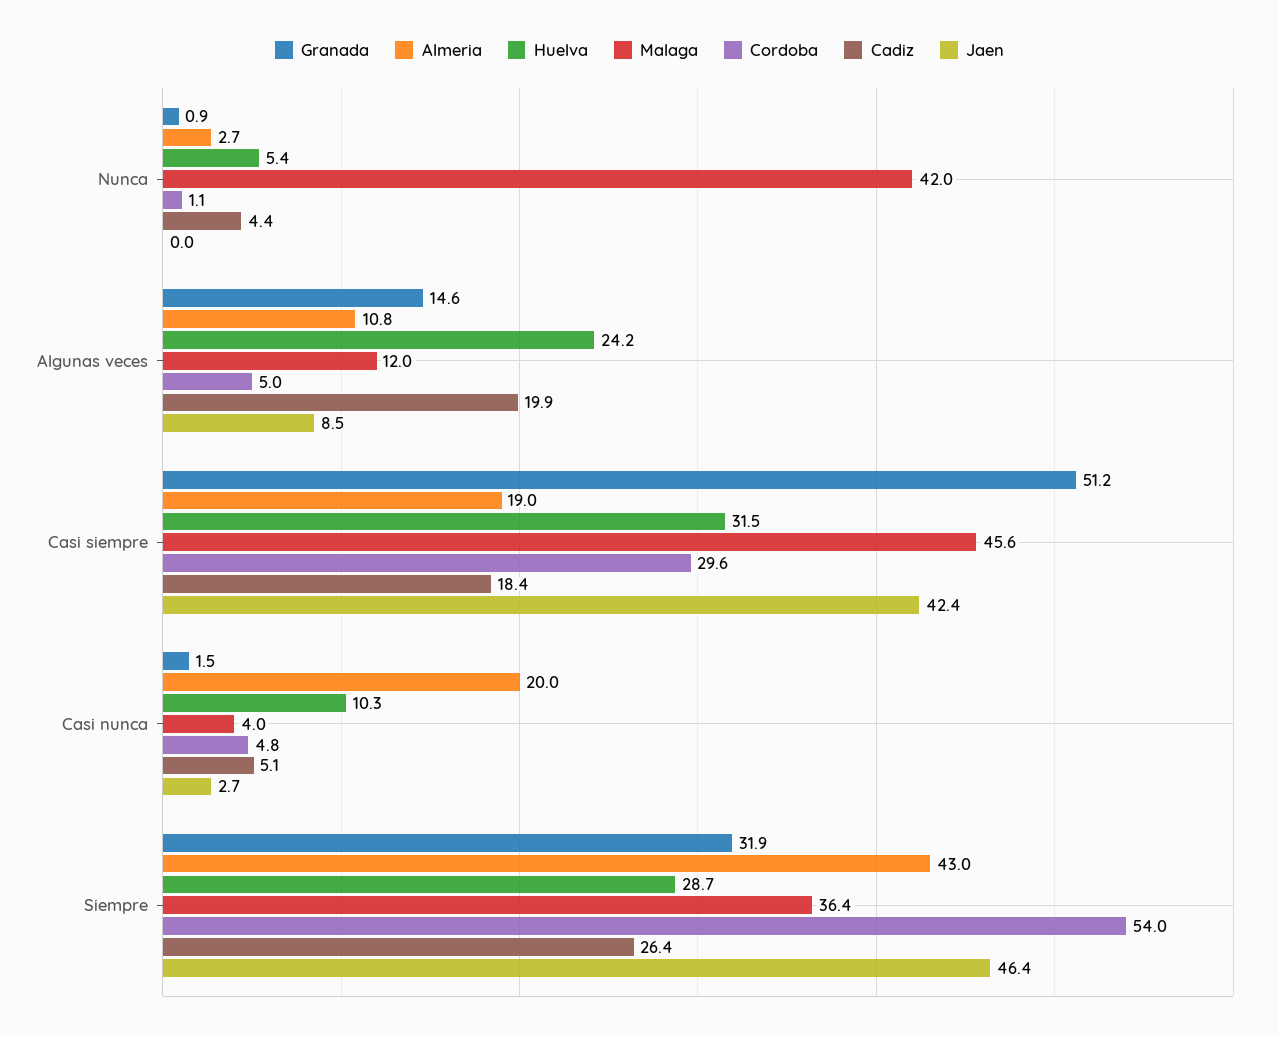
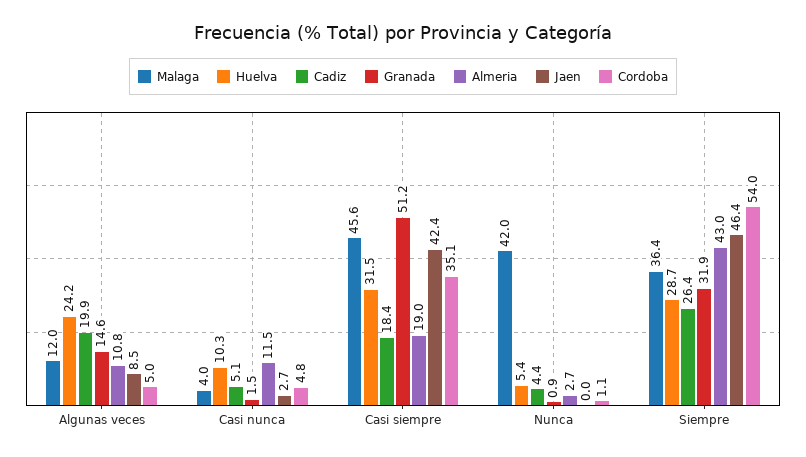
Cordoba, Casi siempre: 29.6 -> 35.1
Almeria, Casi nunca: 20 -> 11.5

